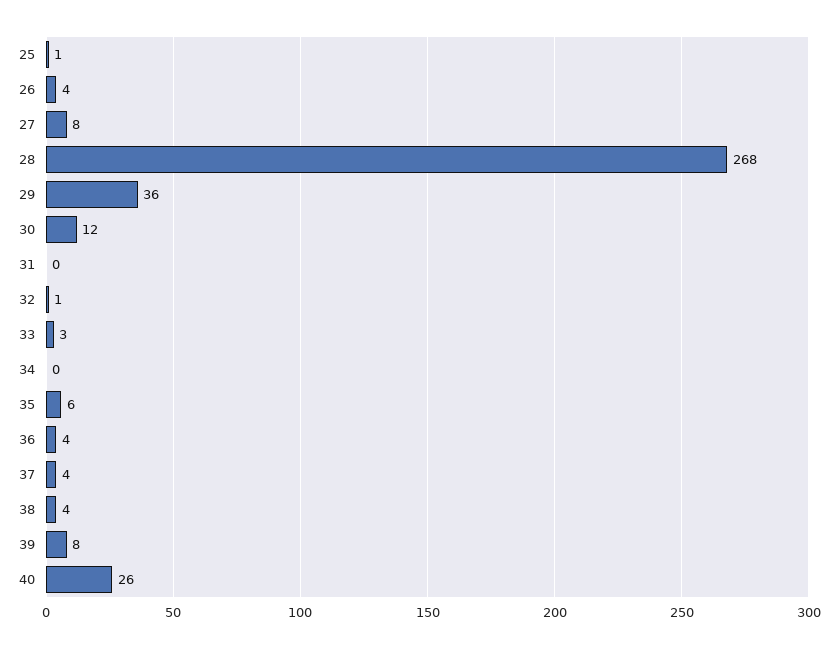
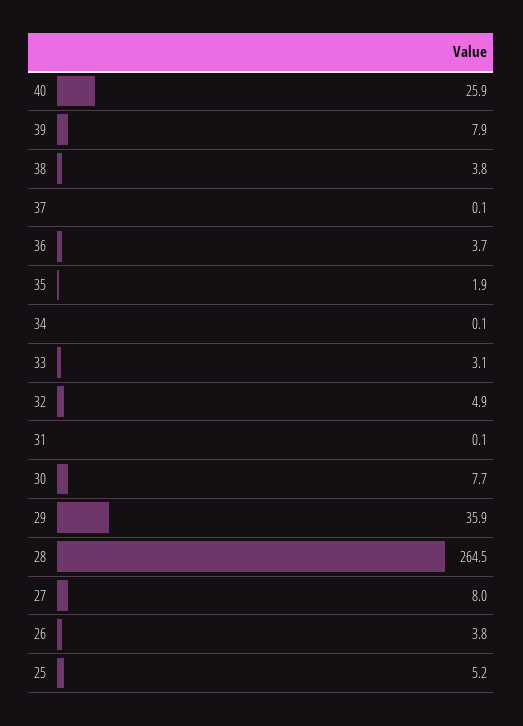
25: 1 -> 5.2
28: 268 -> 264.5
30: 12 -> 7.7
32: 1 -> 4.9
35: 6 -> 1.9
37: 4 -> 0.1

